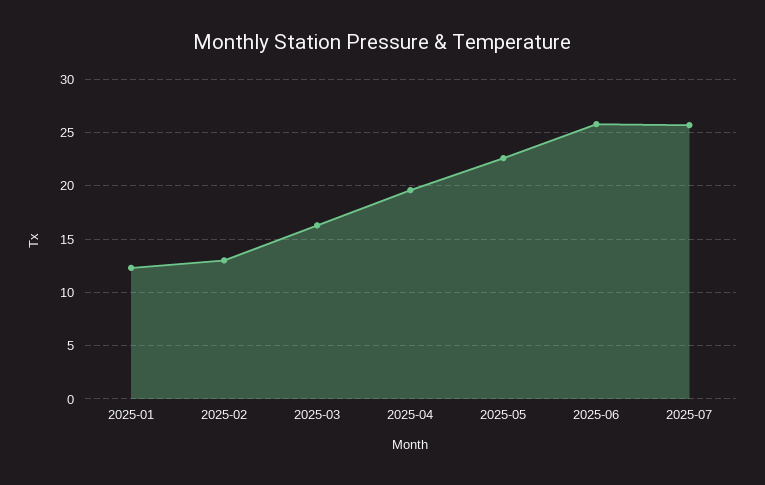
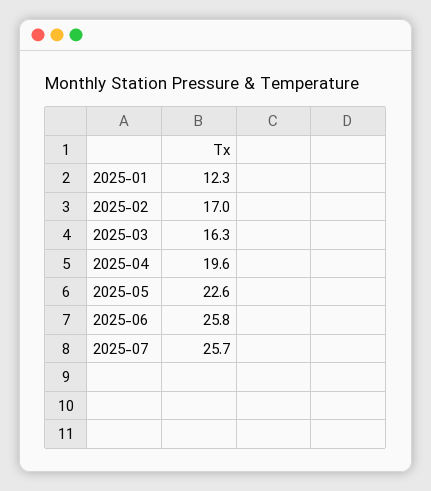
2025-02: 13 -> 17

